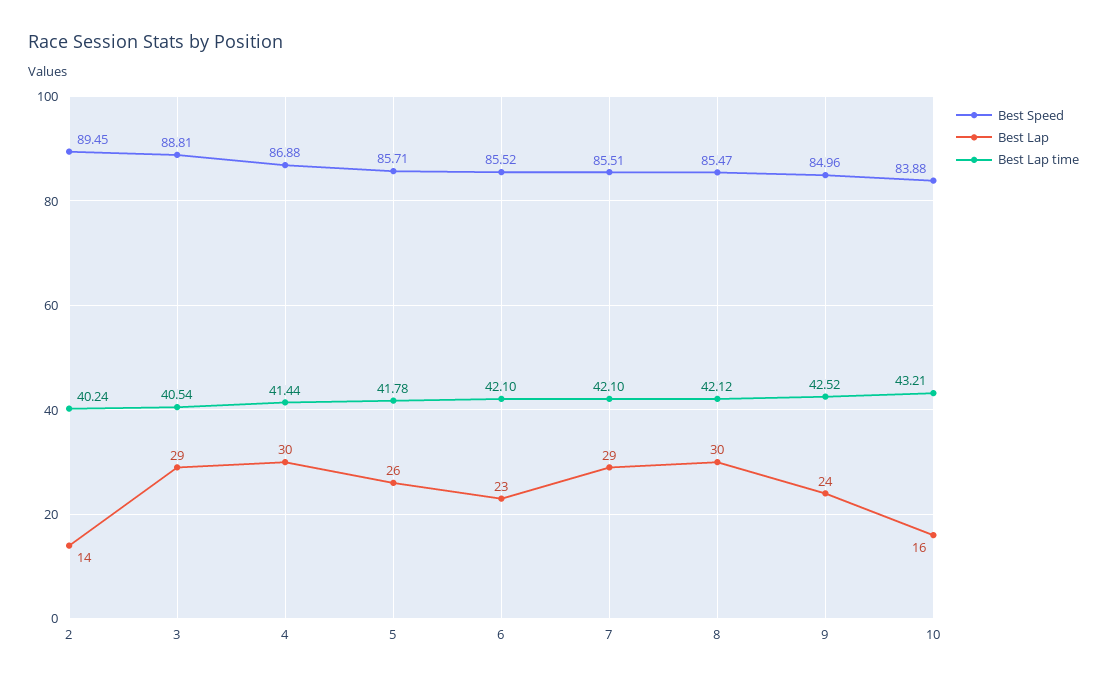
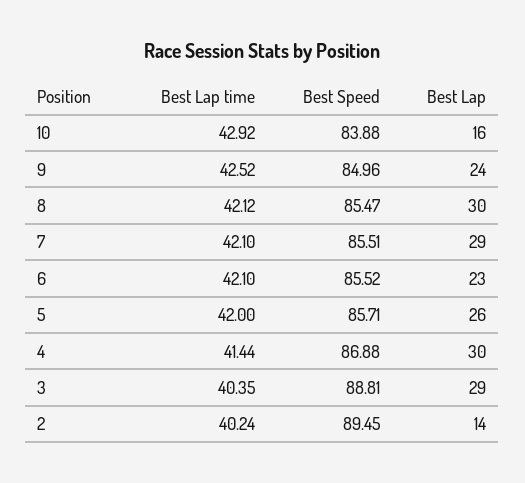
Best Lap time, 3: 40.54 -> 40.35
Best Lap time, 5: 41.78 -> 42
Best Lap time, 10: 43.21 -> 42.92

